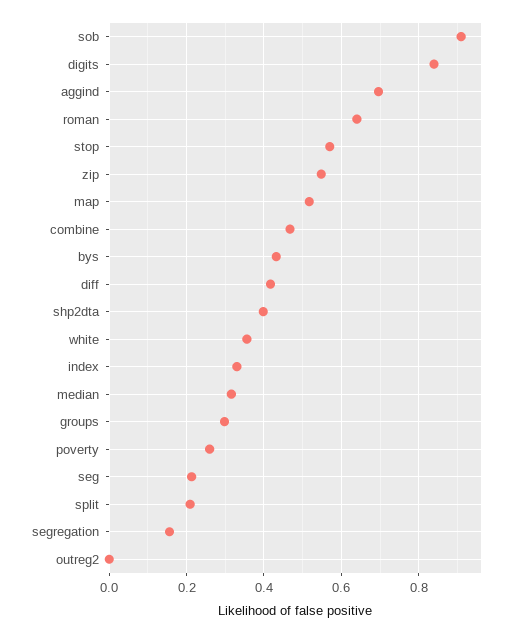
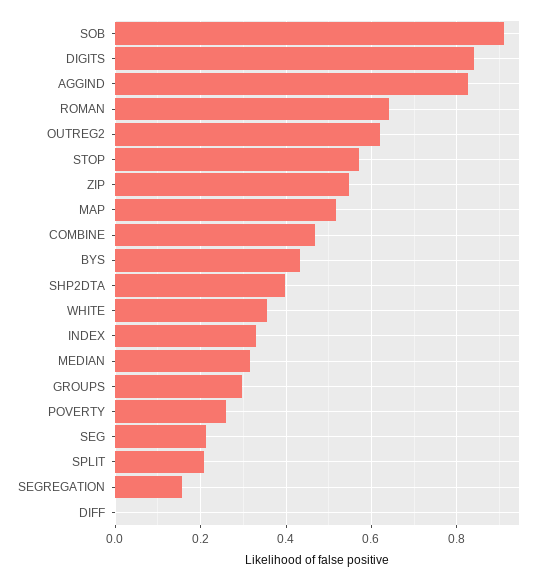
aggind: 0.7 -> 0.82
diff: 0.42 -> 0
outreg2: 0 -> 0.62

